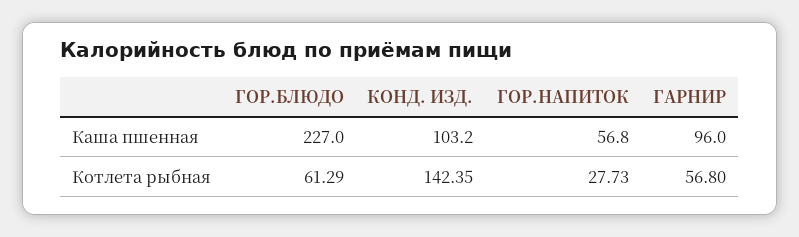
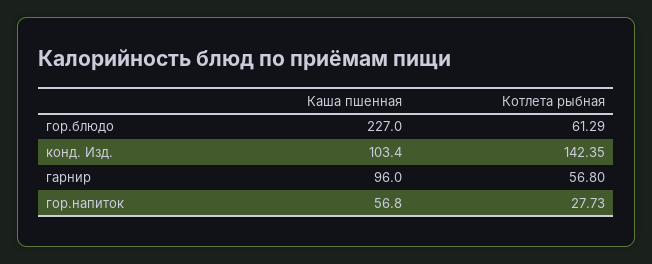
КОНД. ИЗД., Каша пшенная: 103.2 -> 103.4

